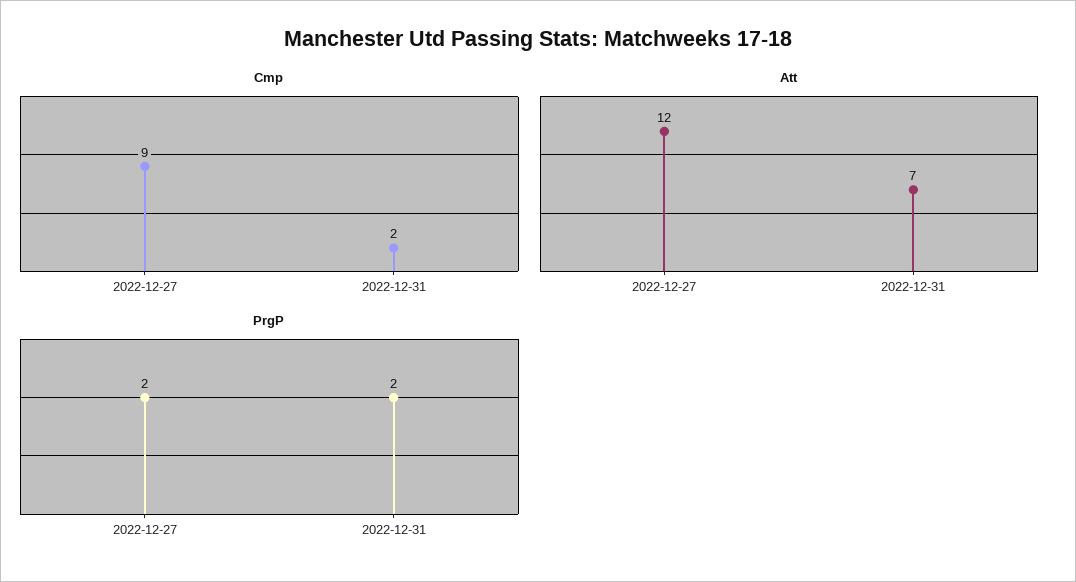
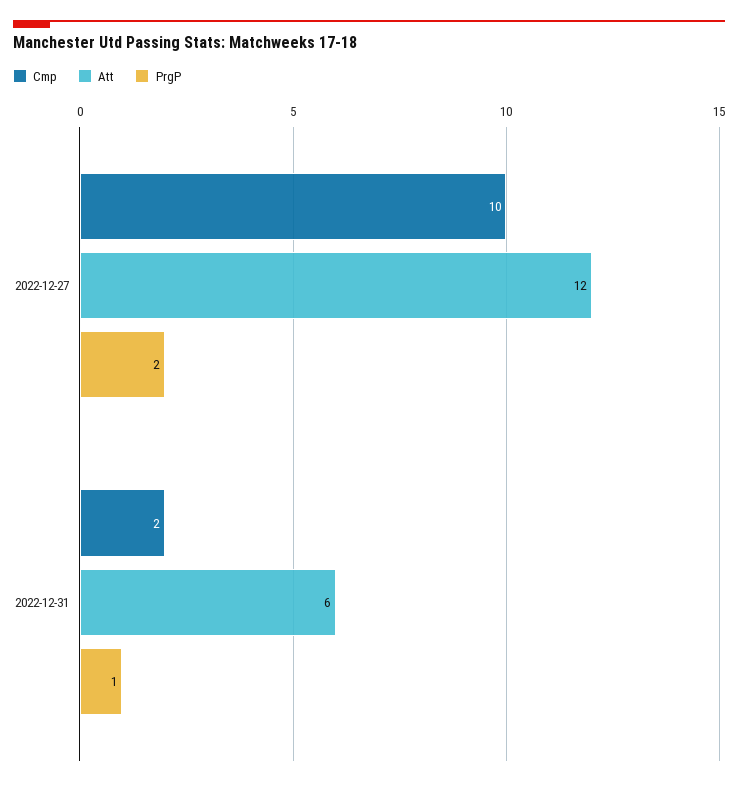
Cmp, 2022-12-27: 9 -> 10
Att, 2022-12-31: 7 -> 6
PrgP, 2022-12-31: 2 -> 1

